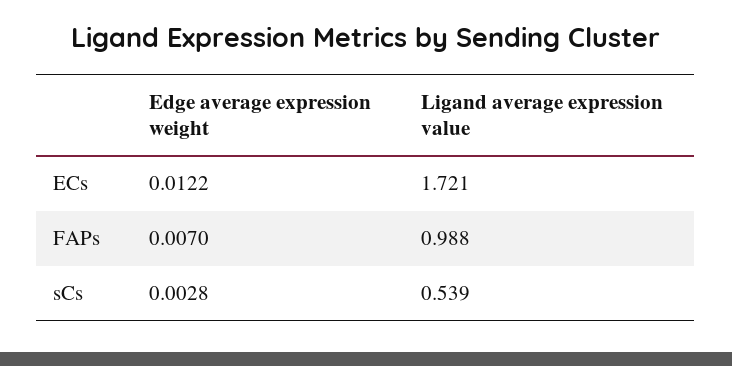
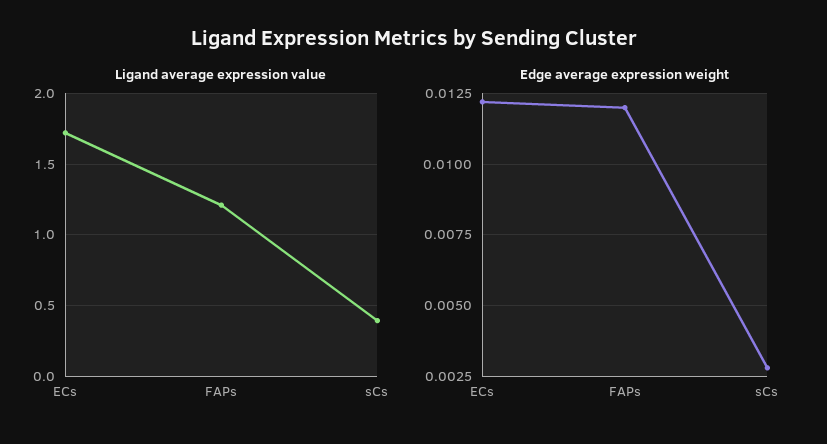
Edge average expression weight, FAPs: 0.007 -> 0.012
Ligand average expression value, FAPs: 0.988 -> 1.2
Ligand average expression value, sCs: 0.539 -> 0.4

